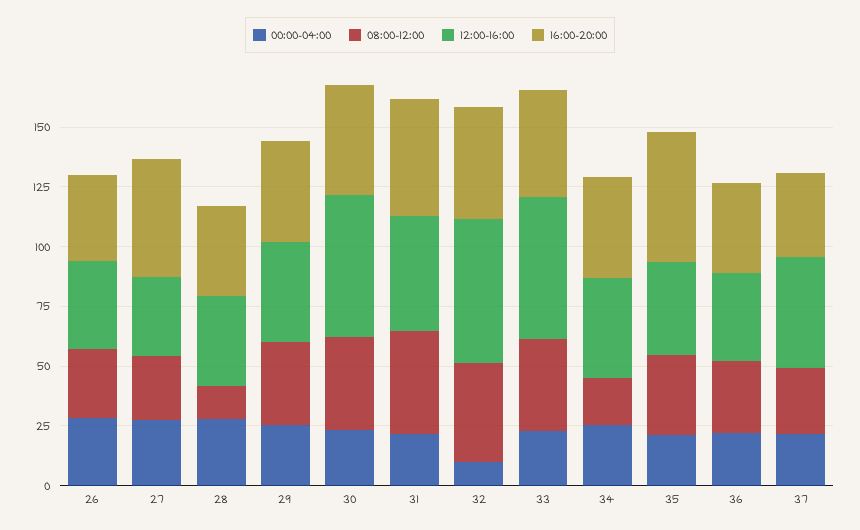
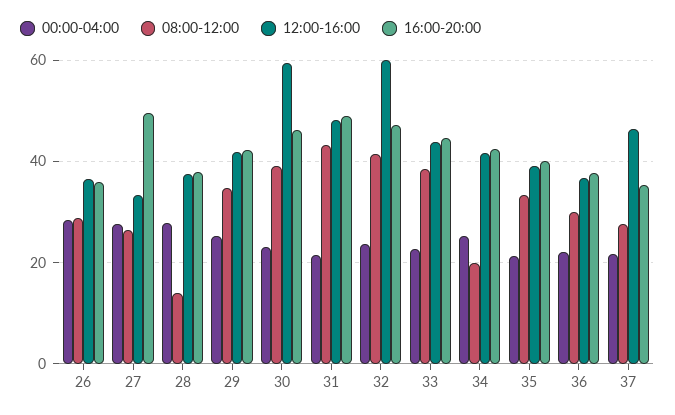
00:00-04:00, 32: 10 -> 24
12:00-16:00, 33: 60 -> 44
16:00-20:00, 35: 55 -> 40

